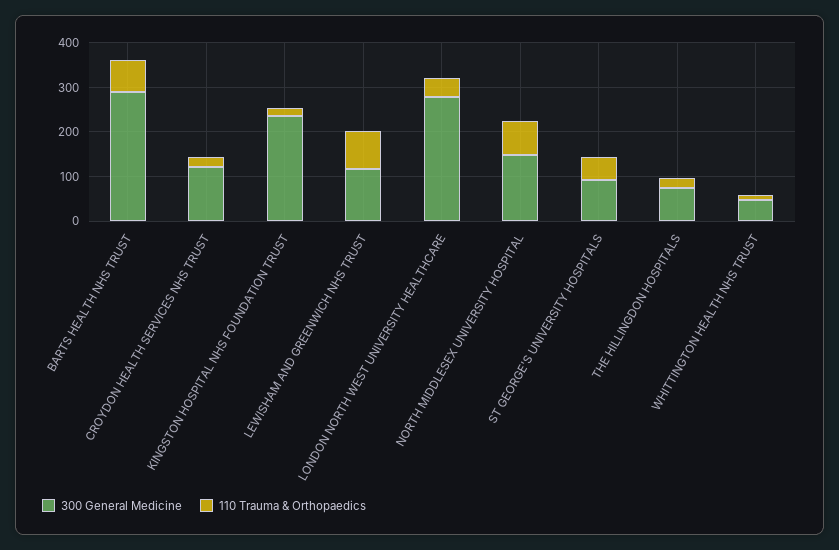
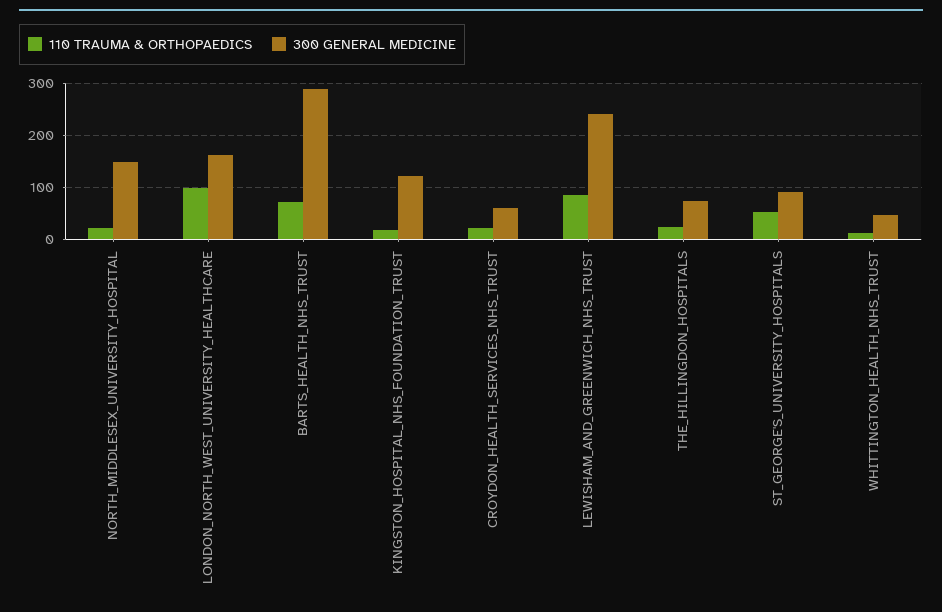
300 General Medicine, CROYDON HEALTH SERVICES NHS TRUST: 120 -> 60
300 General Medicine, KINGSTON HOSPITAL NHS FOUNDATION TRUST: 240 -> 120
300 General Medicine, LEWISHAM AND GREENWICH NHS TRUST: 120 -> 240
300 General Medicine, LONDON NORTH WEST UNIVERSITY HEALTHCARE: 280 -> 160
110 Trauma & Orthopaedics, LONDON NORTH WEST UNIVERSITY HEALTHCARE: 40 -> 100
110 Trauma & Orthopaedics, NORTH MIDDLESEX UNIVERSITY HOSPITAL: 80 -> 20

